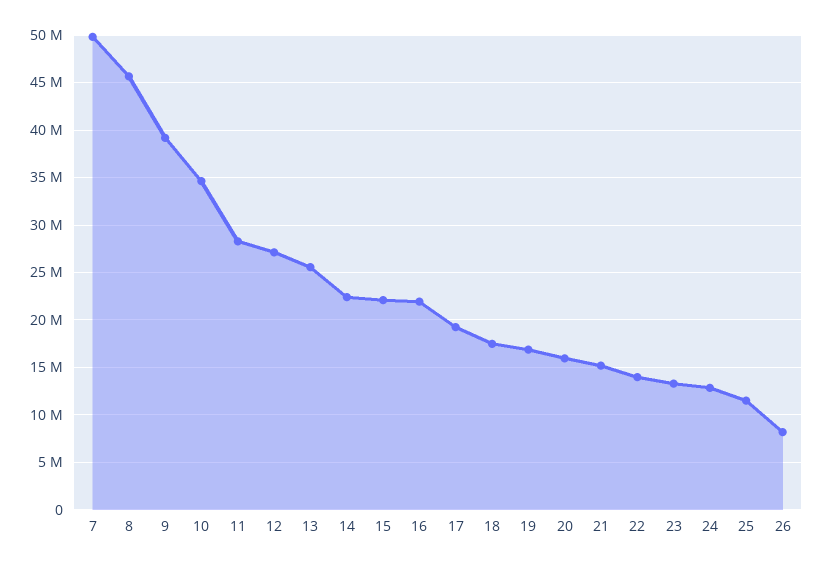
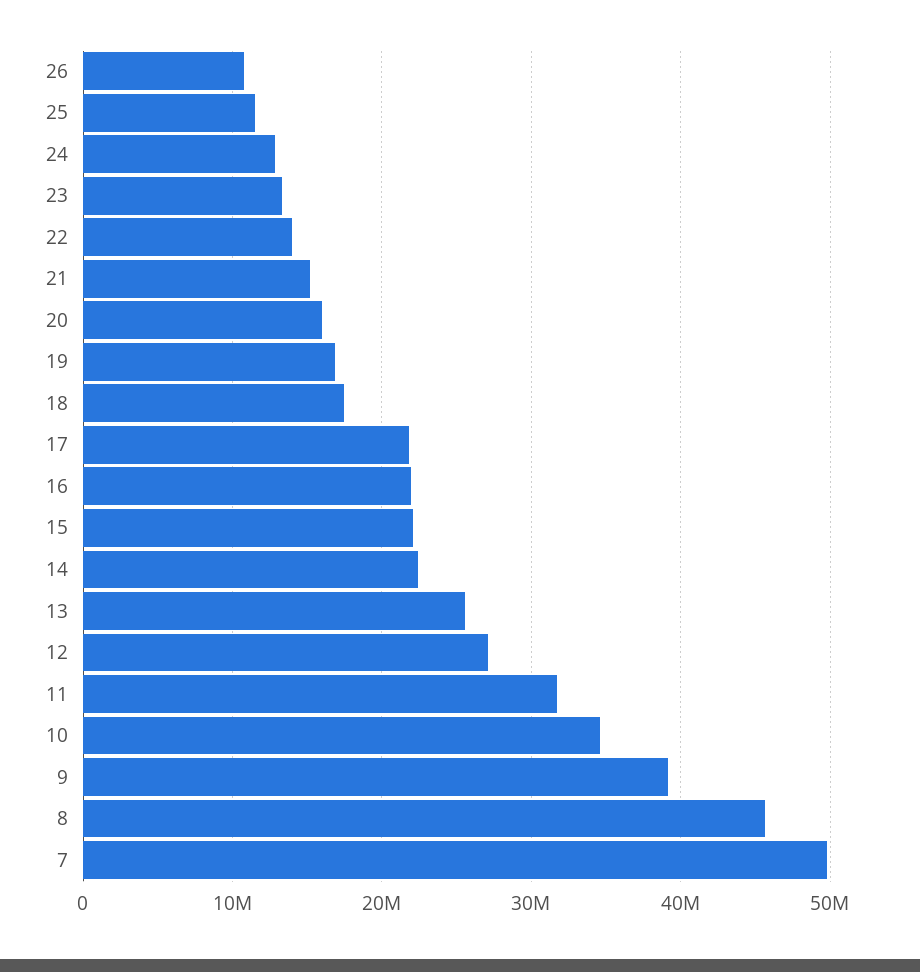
11: 28000000 -> 32000000
17: 19000000 -> 22000000
26: 8000000 -> 11000000

